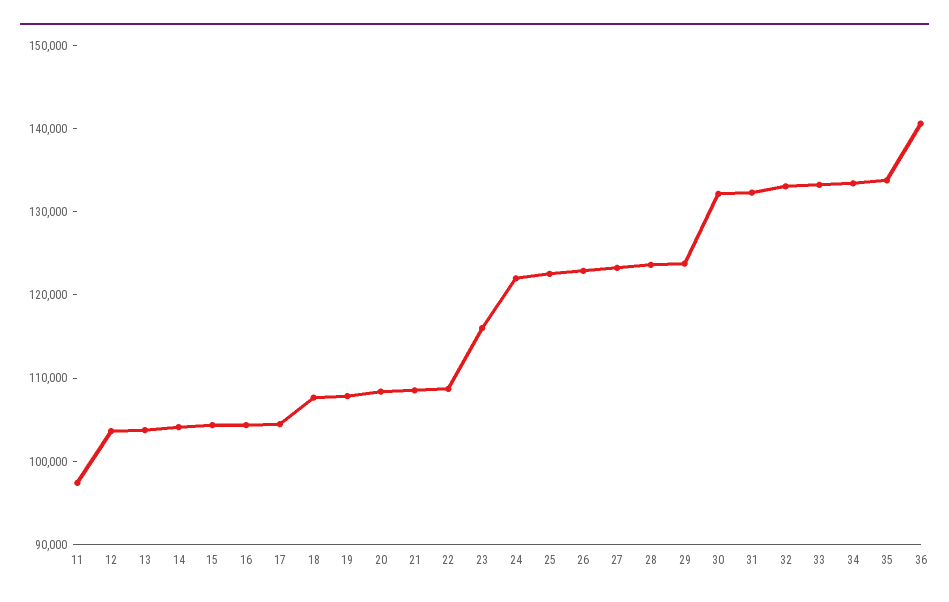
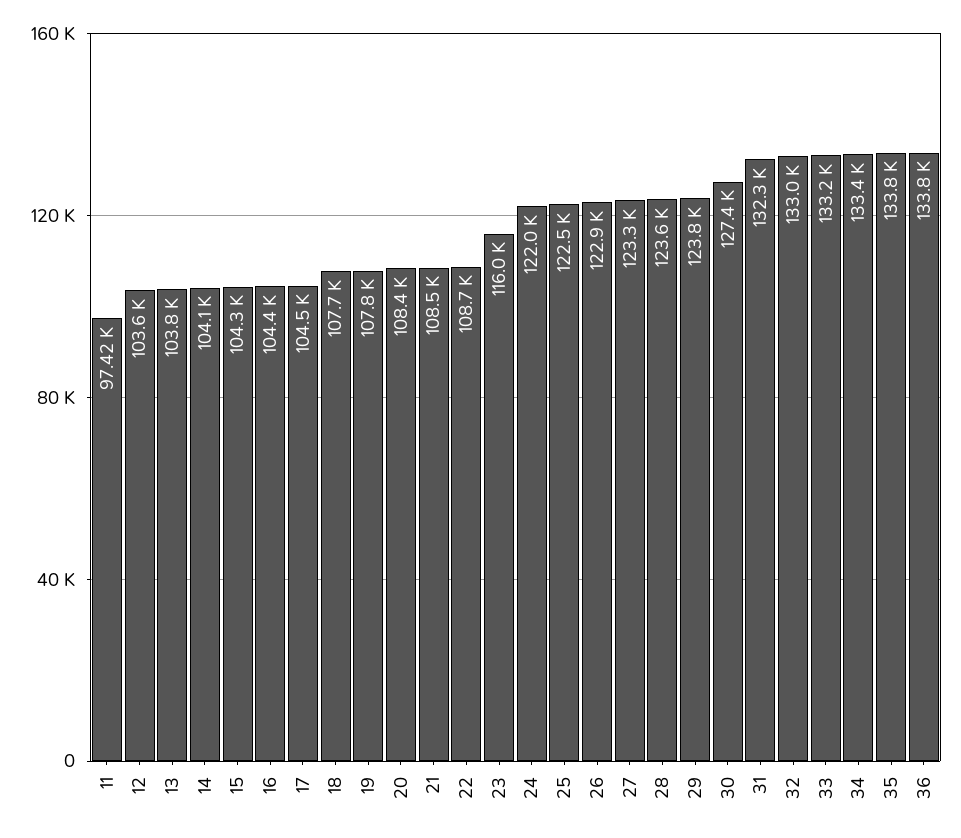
30: 132000 -> 127400
36: 140000 -> 133800

